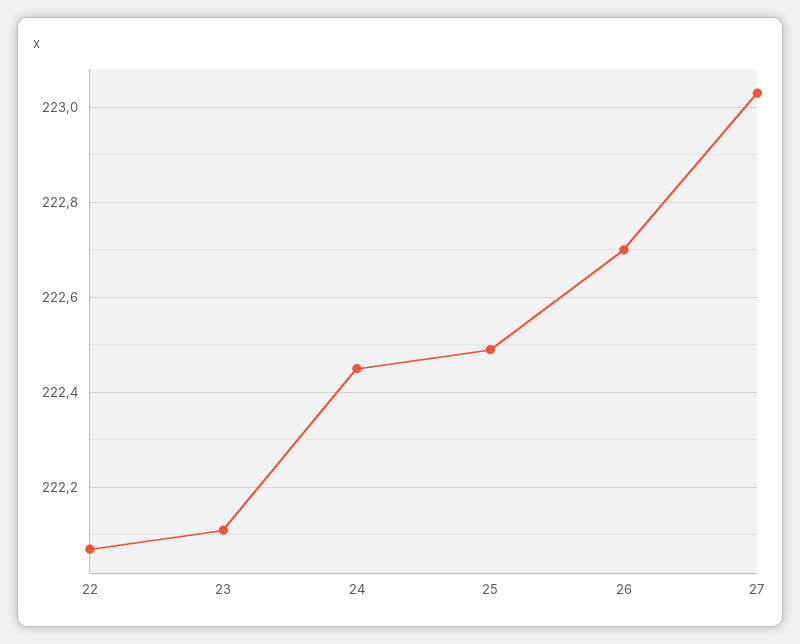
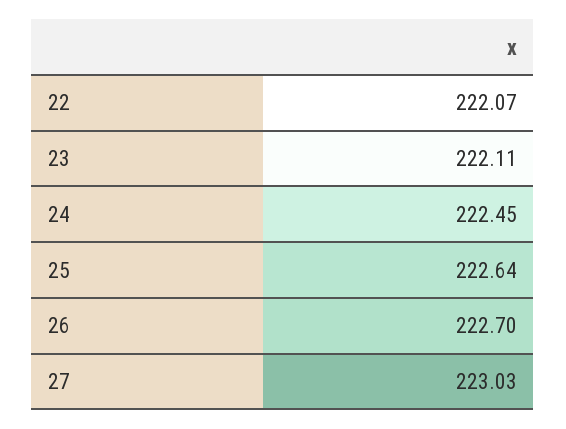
25: 222.5 -> 222.64

